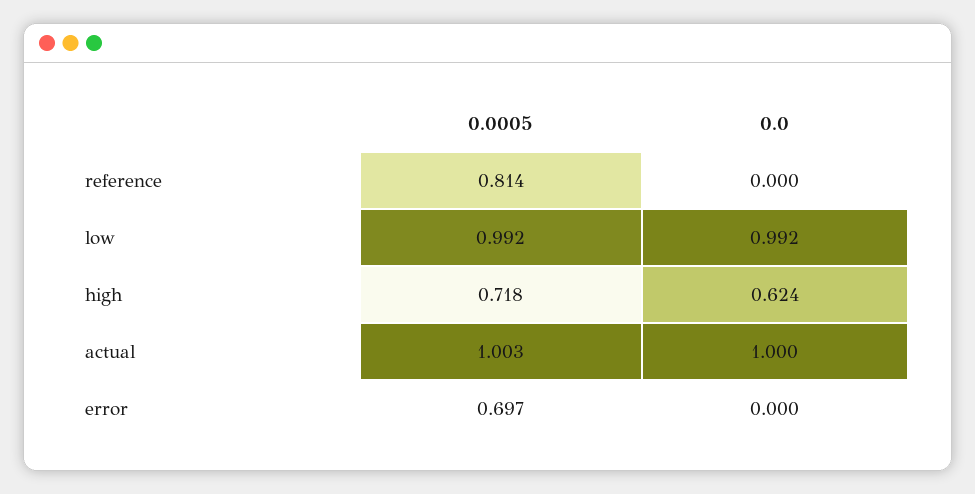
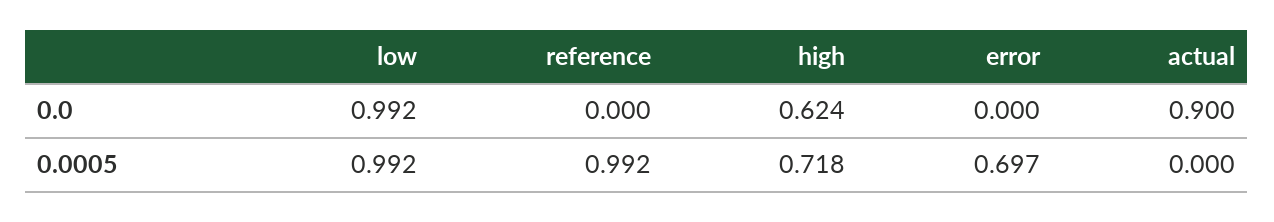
0.0005, reference: 0.814 -> 0.992
0.0005, actual: 1.003 -> 0
0.0, actual: 1 -> 0.9

